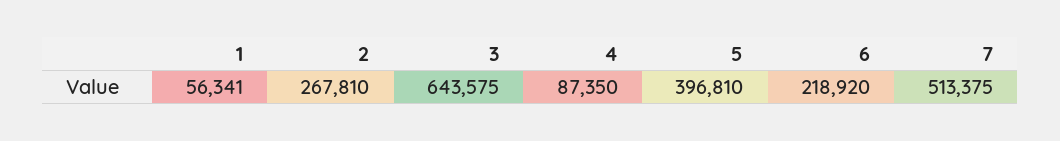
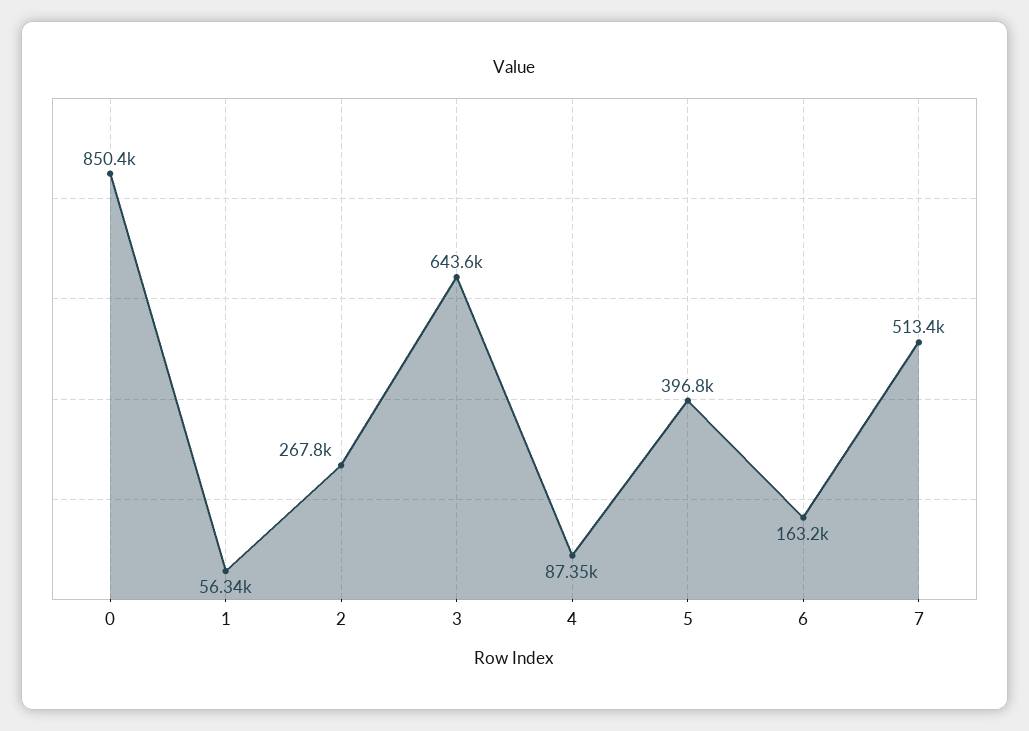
6: 218920 -> 163200
0: none -> 850400

